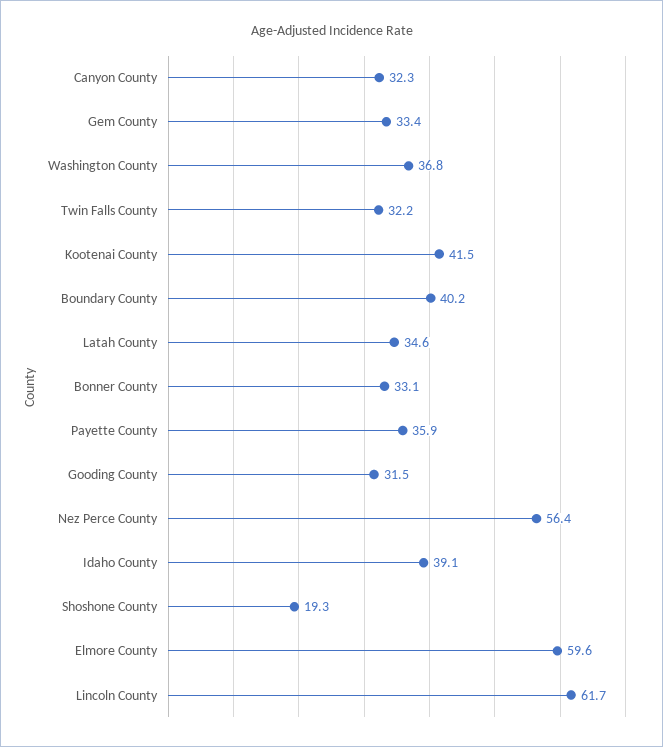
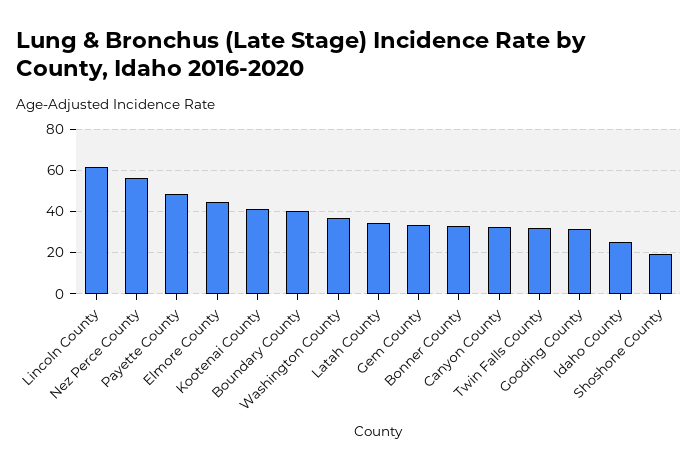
Payette County: 35.9 -> 50
Idaho County: 39.1 -> 25
Elmore County: 59.6 -> 45

